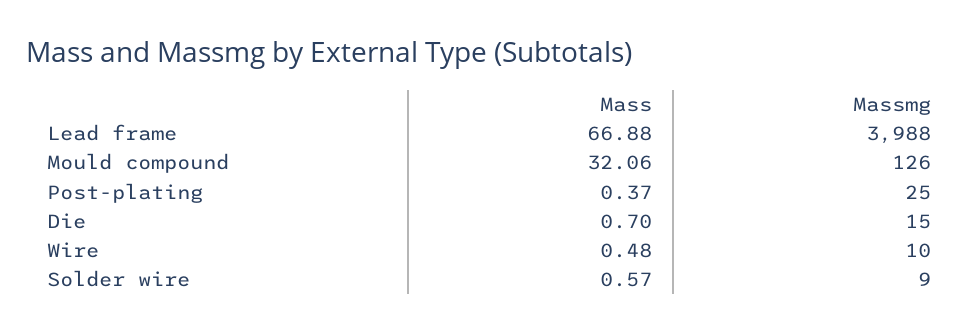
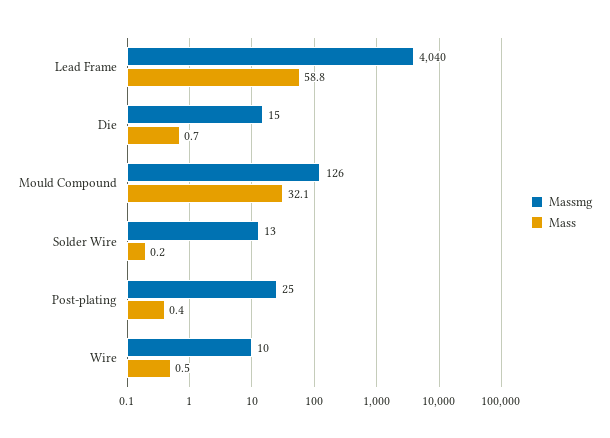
Mass, Lead frame: 66.88 -> 58.8
Massmg, Lead frame: 3988 -> 4040
Mass, Solder wire: 0.57 -> 0.2
Massmg, Solder wire: 9 -> 13

